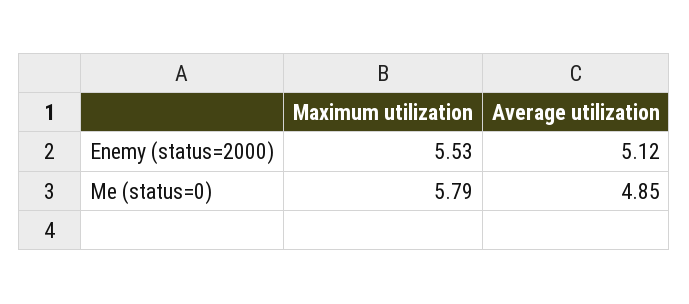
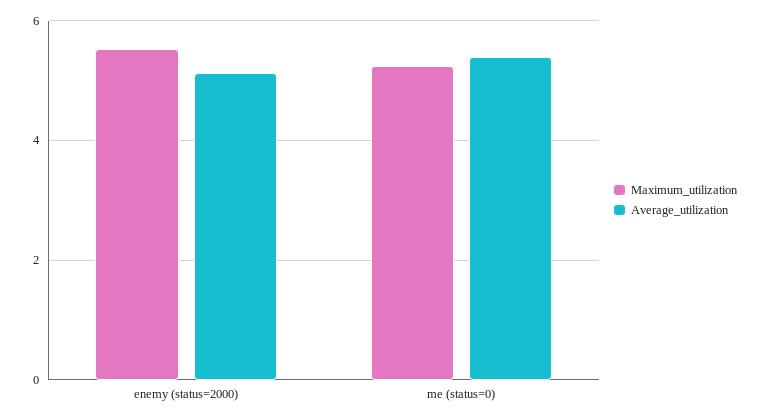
Maximum utilization, Me (status=0): 5.79 -> 5.2
Average utilization, Me (status=0): 4.85 -> 5.4

